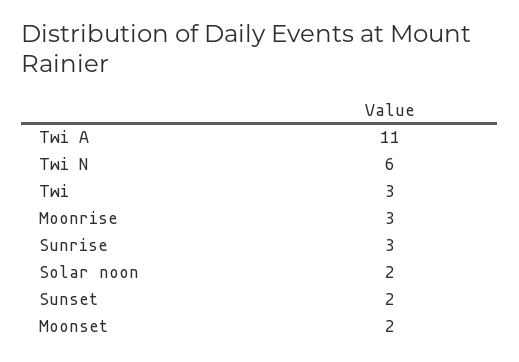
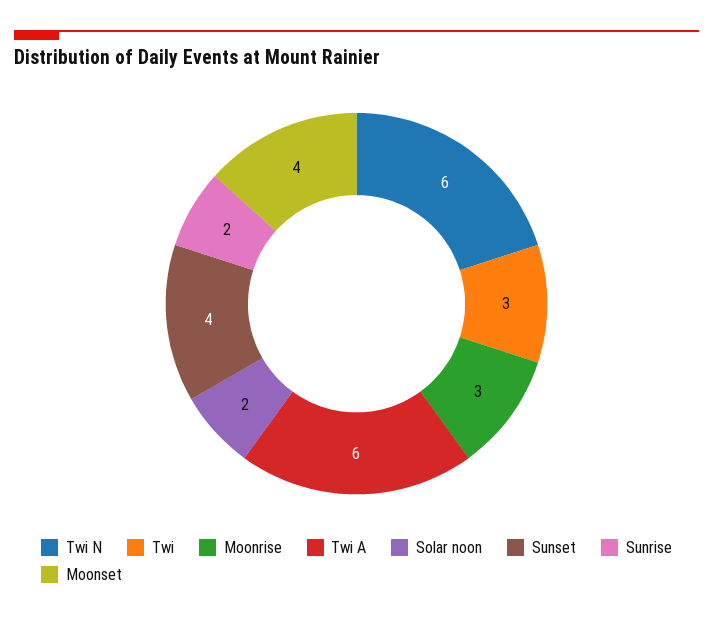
Twi A: 11 -> 6
Sunrise: 3 -> 2
Sunset: 2 -> 4
Moonset: 2 -> 4

